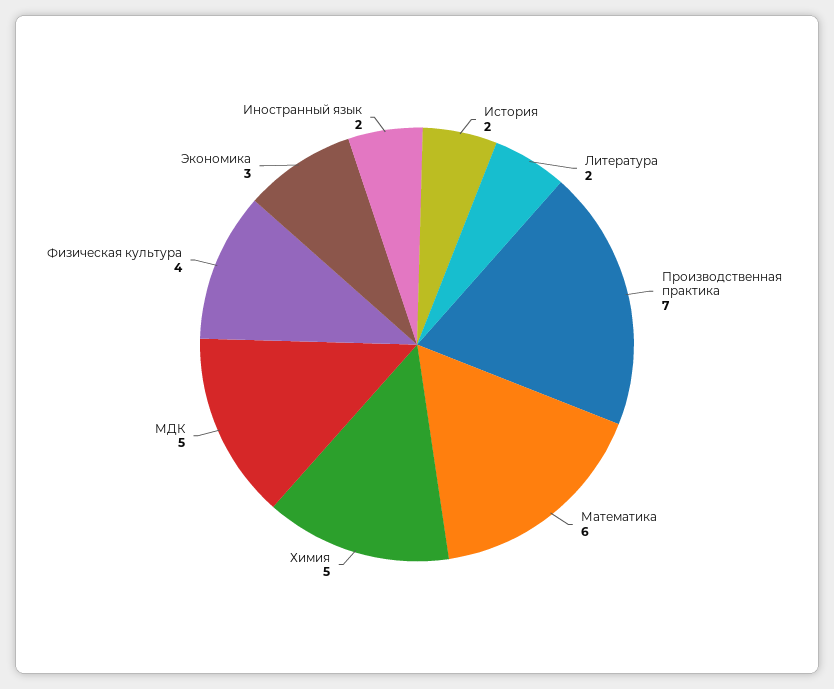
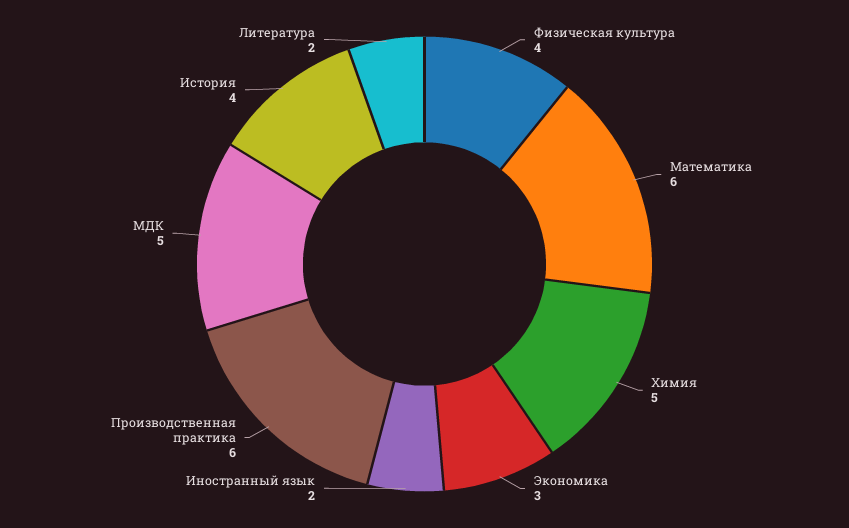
История: 2 -> 4
Производственная практика: 7 -> 6

